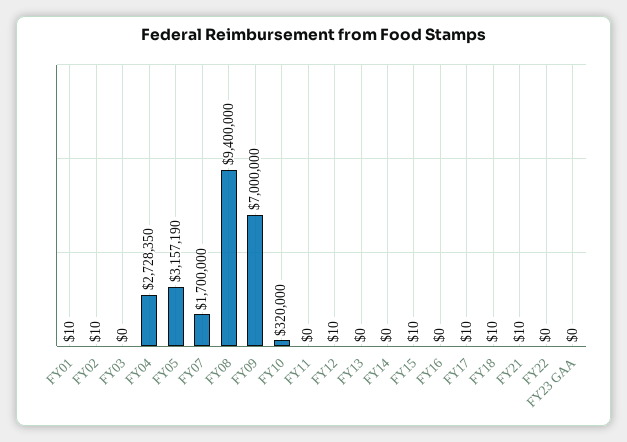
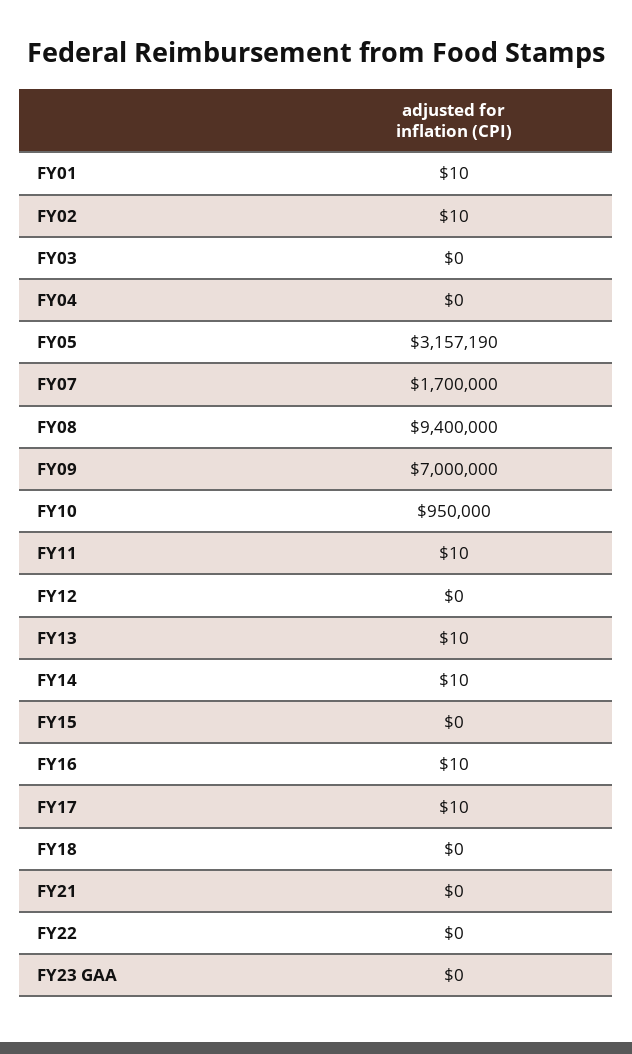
FY04: 2728350 -> 0
FY10: 320000 -> 950000
FY11: 0 -> 10
FY12: 10 -> 0
FY13: 0 -> 10
FY14: 0 -> 10
FY15: 10 -> 0
FY16: 0 -> 10
FY18: 10 -> 0
FY21: 10 -> 0

